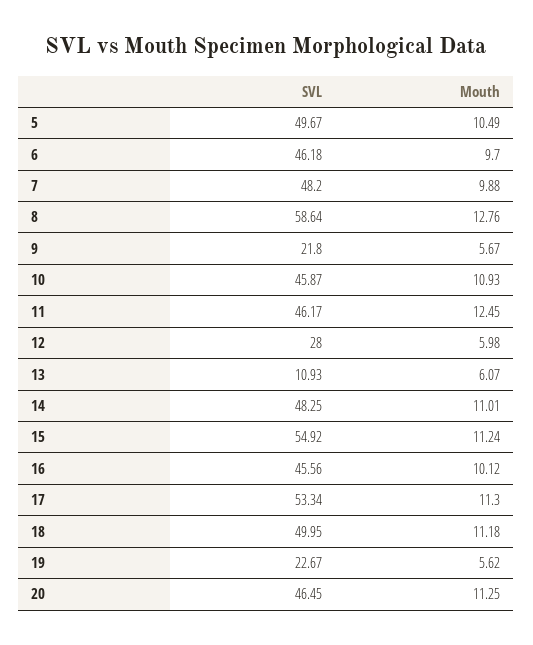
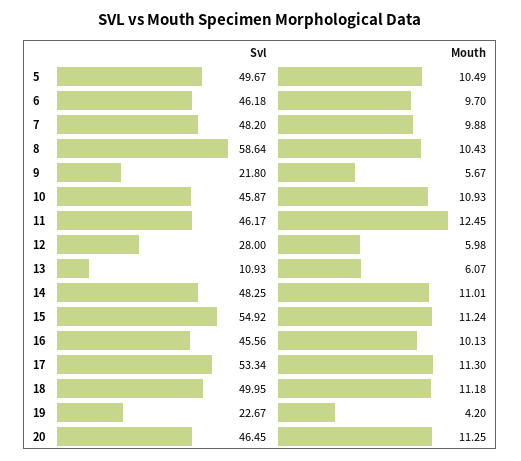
Mouth, 8: 12.76 -> 10.43
Mouth, 16: 10.12 -> 10.13
Mouth, 19: 5.62 -> 4.2

